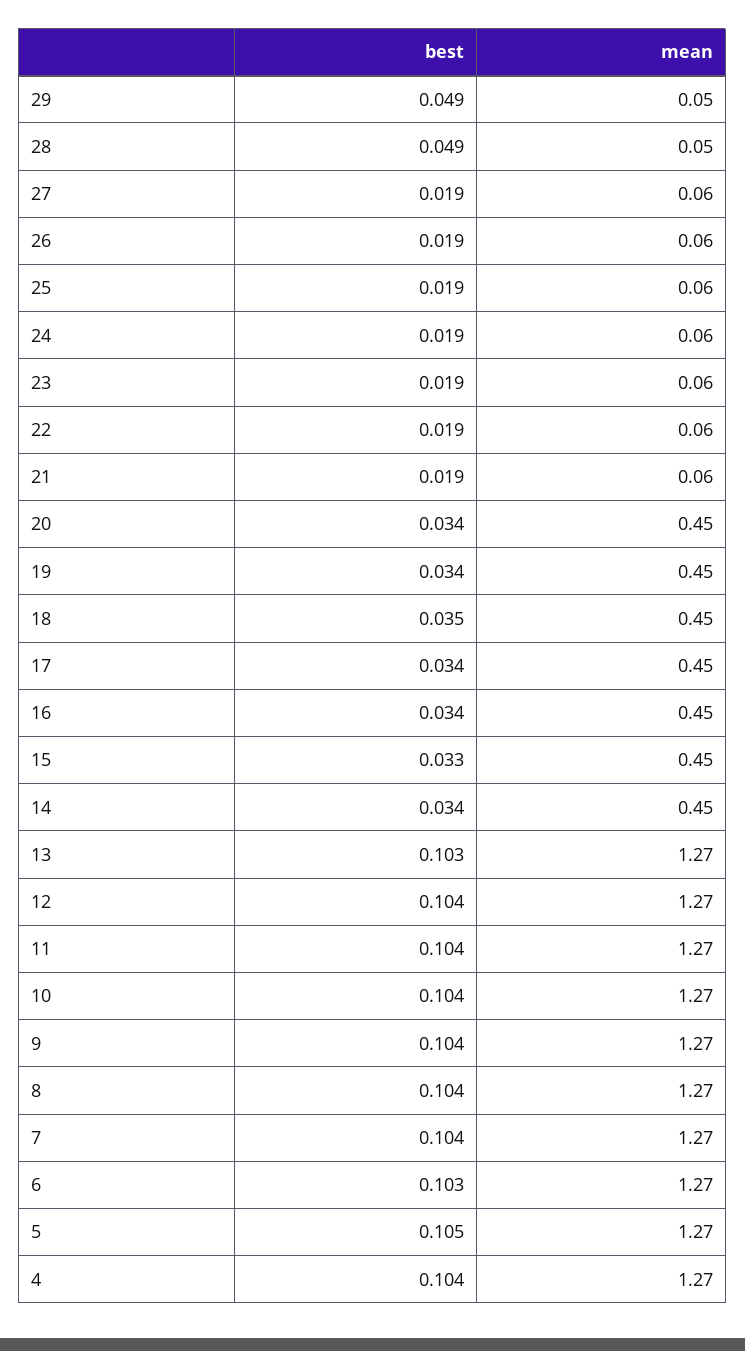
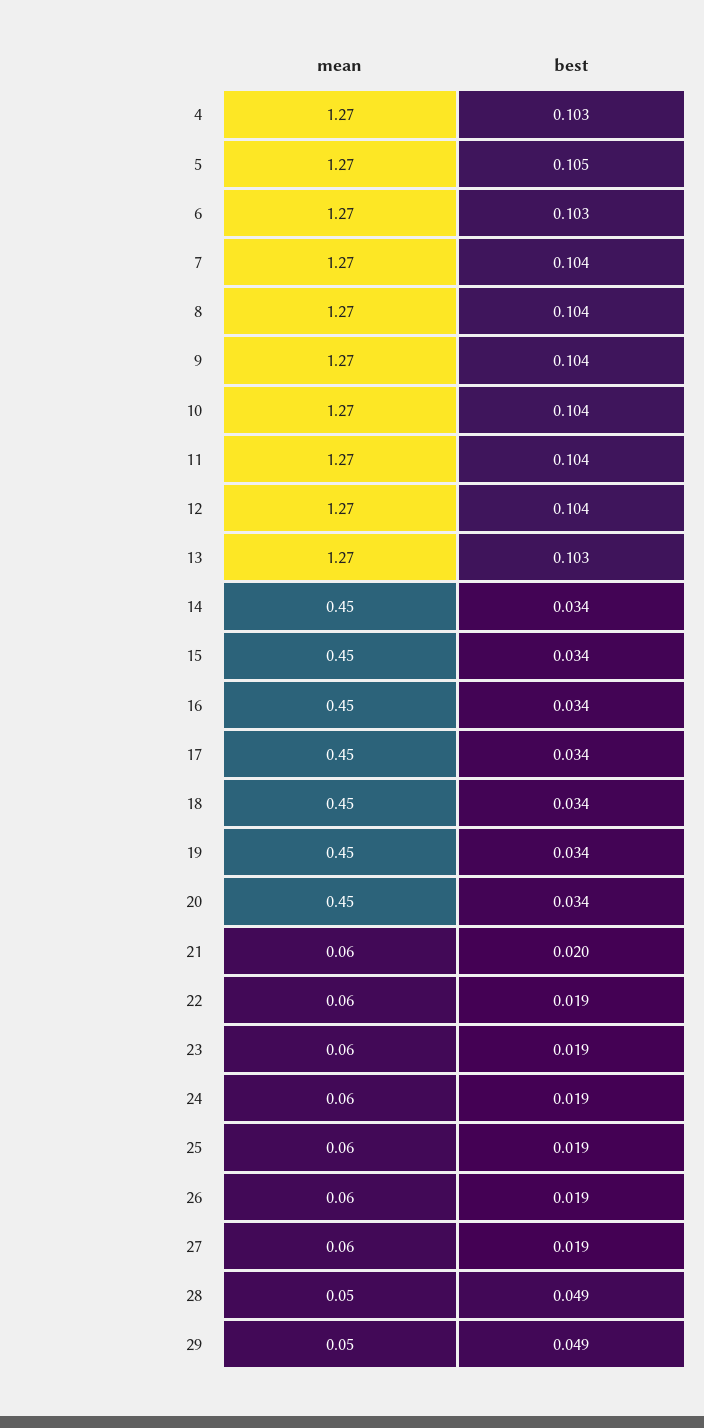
best, 21: 0.019 -> 0.02
best, 18: 0.035 -> 0.034
best, 15: 0.033 -> 0.034
best, 4: 0.104 -> 0.103

